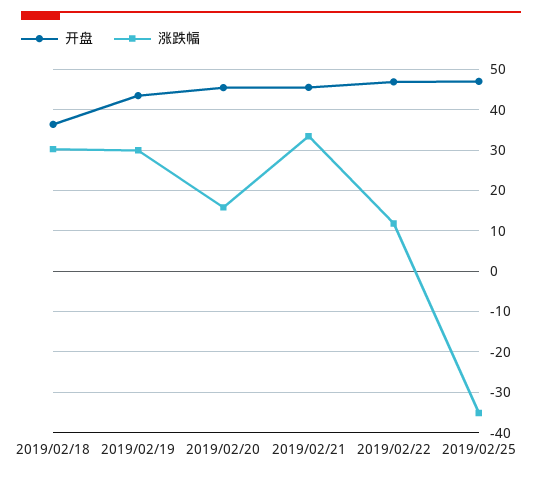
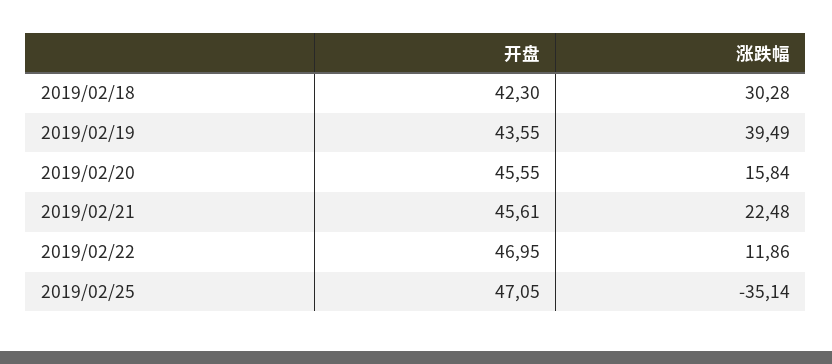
开盘, 2019/02/18: 36 -> 42.3
涨跌幅, 2019/02/19: 30 -> 39.49
涨跌幅, 2019/02/21: 34 -> 22.48

